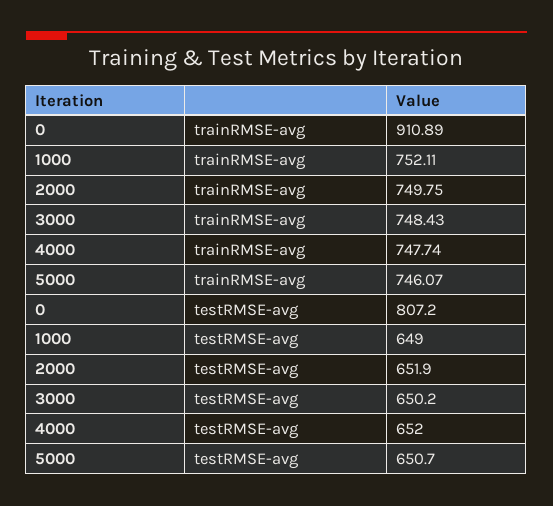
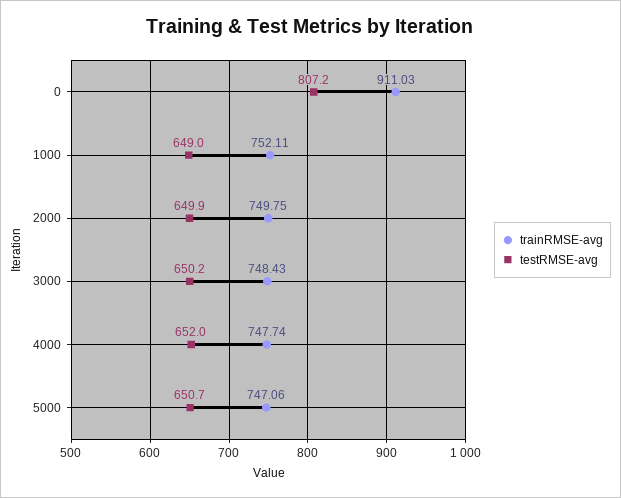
trainRMSE-avg, 0: 910.89 -> 911.03
trainRMSE-avg, 5000: 746.07 -> 747.06
testRMSE-avg, 2000: 651.9 -> 649.9

